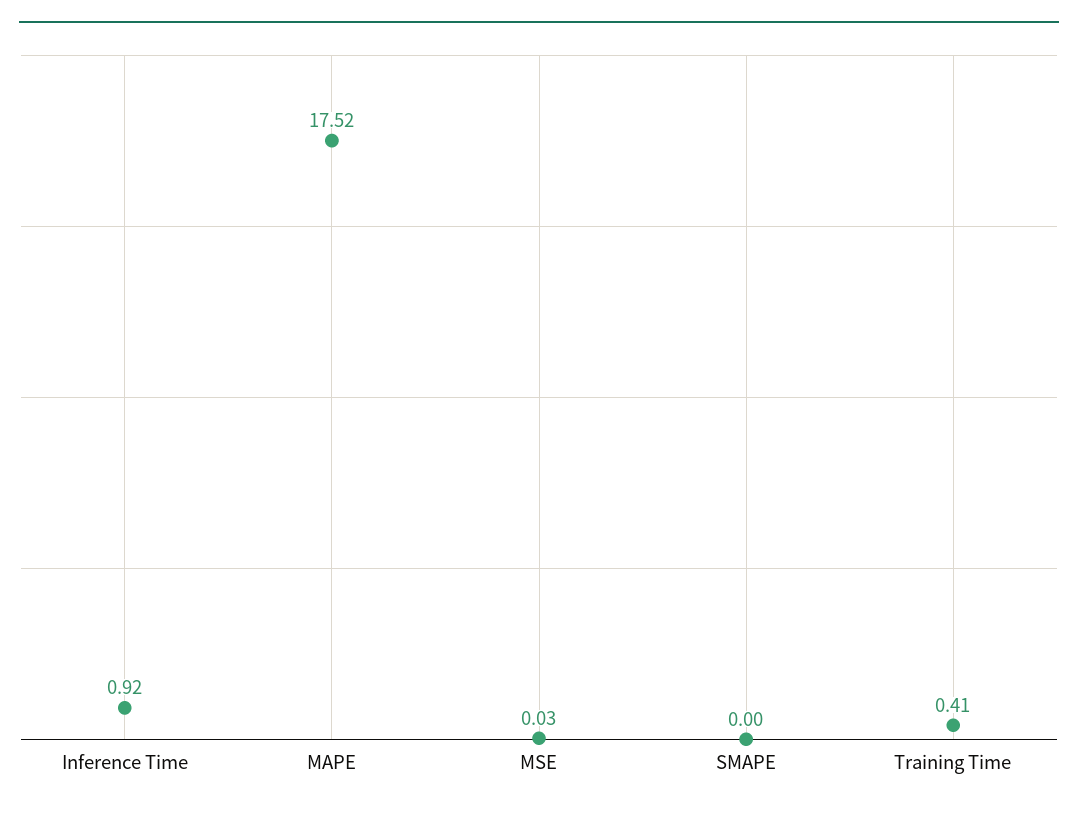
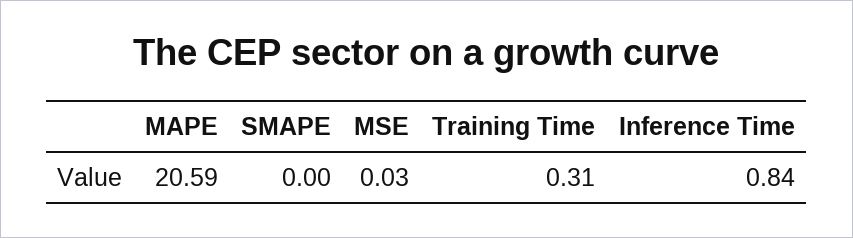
Inference Time: 0.92 -> 0.84
MAPE: 17.52 -> 20.59
Training Time: 0.41 -> 0.31

